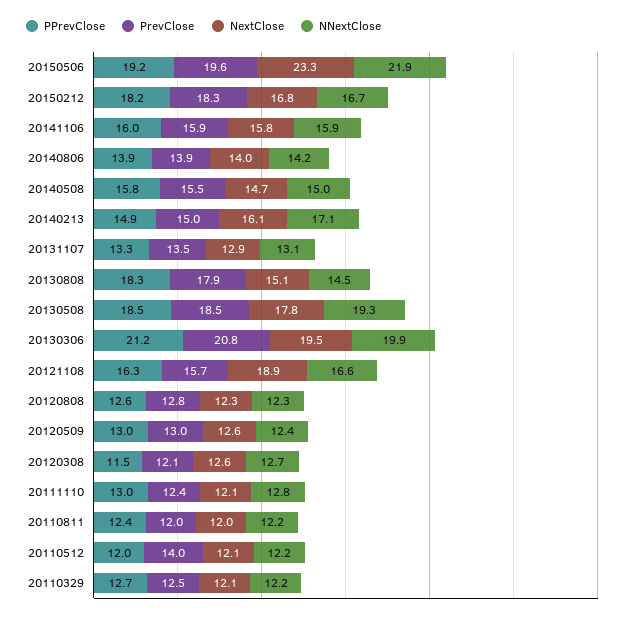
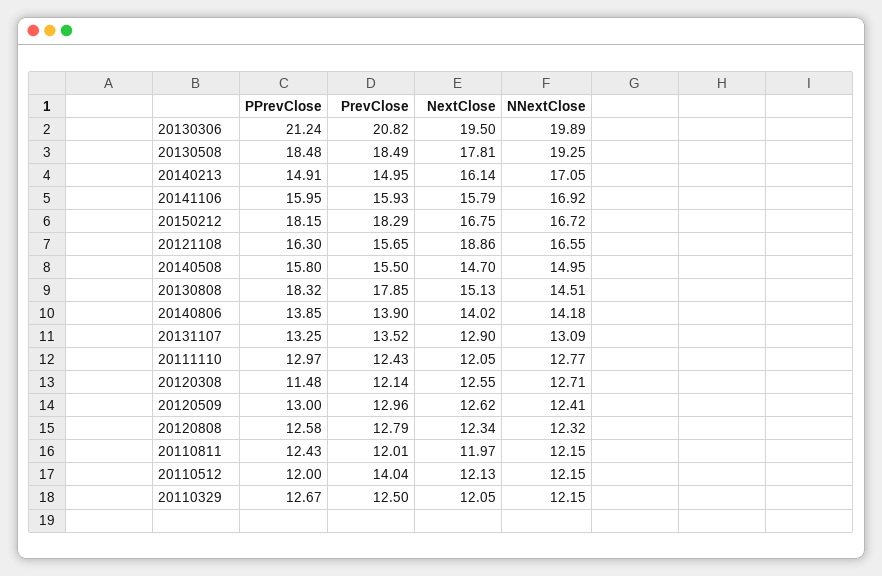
PPrevClose, 20150506: 19.2 -> none
PrevClose, 20150506: 19.6 -> none
NextClose, 20150506: 23.3 -> none
NNextClose, 20150506: 21.9 -> none
NNextClose, 20141106: 15.9 -> 16.92

